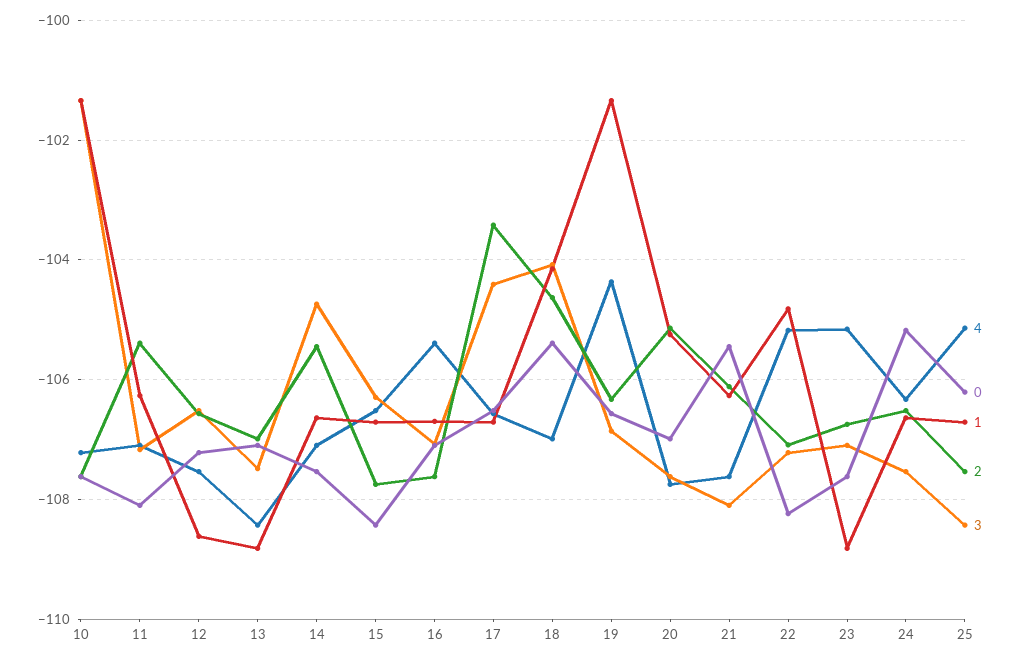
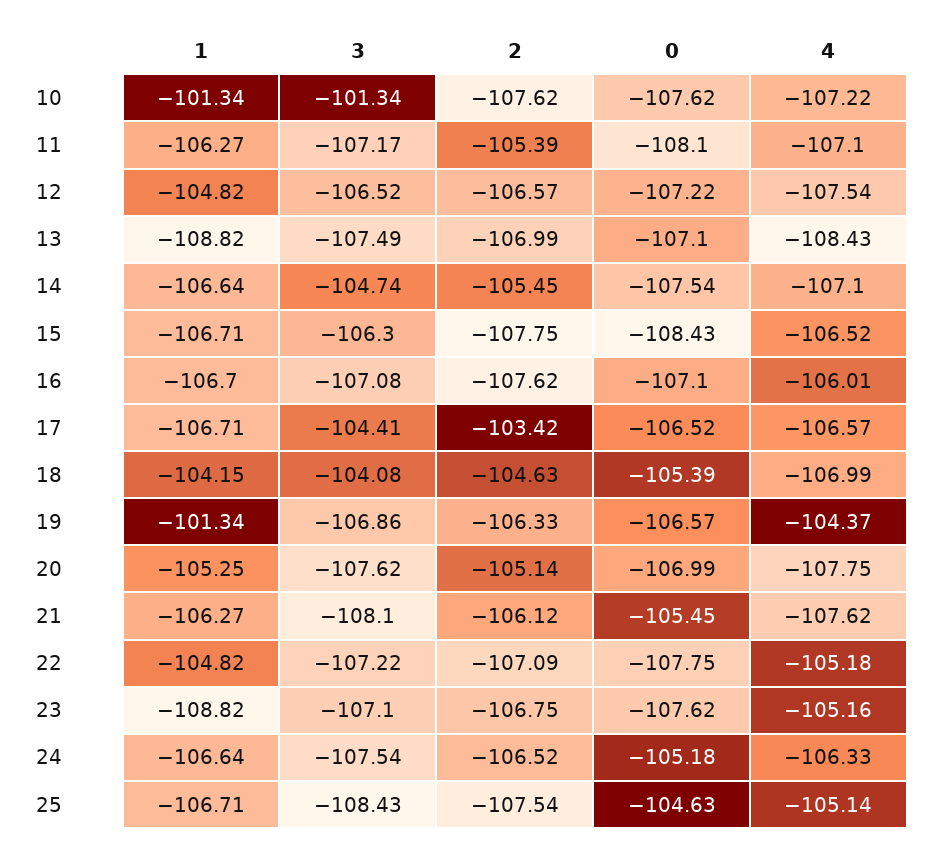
1, 12: -108.6 -> -104.82
4, 16: -105.4 -> -106.01
0, 22: -108.2 -> -107.75
0, 25: -106.2 -> -104.63

